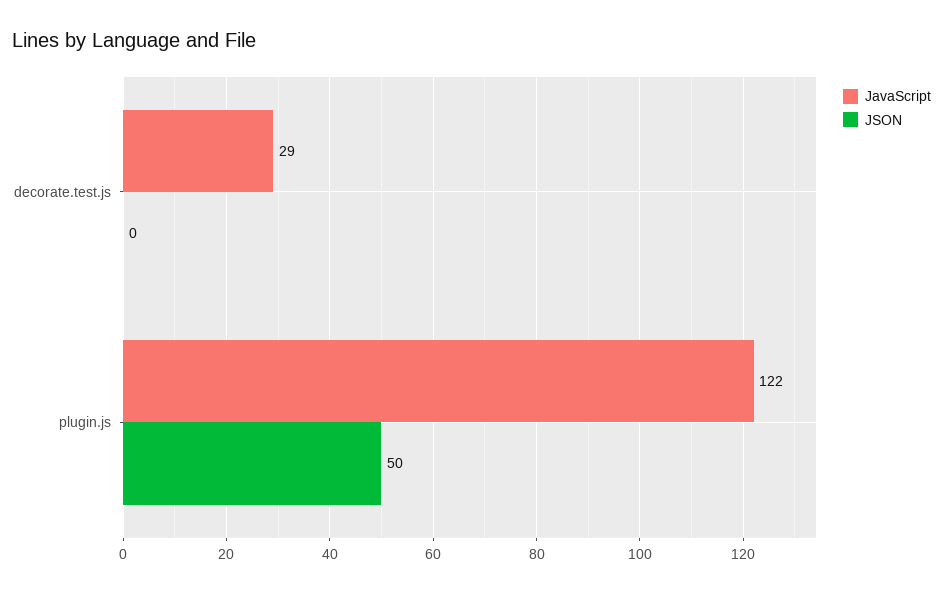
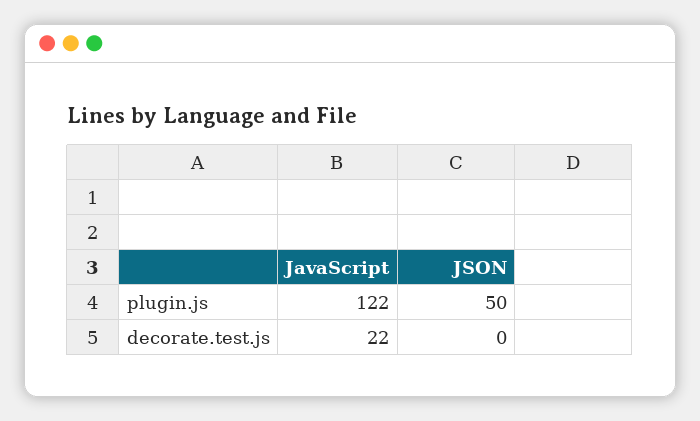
JavaScript, decorate.test.js: 29 -> 22

